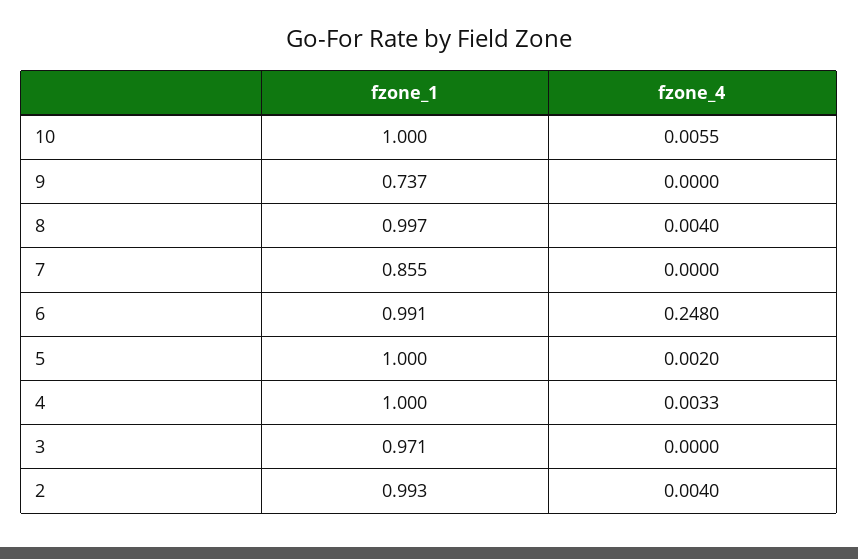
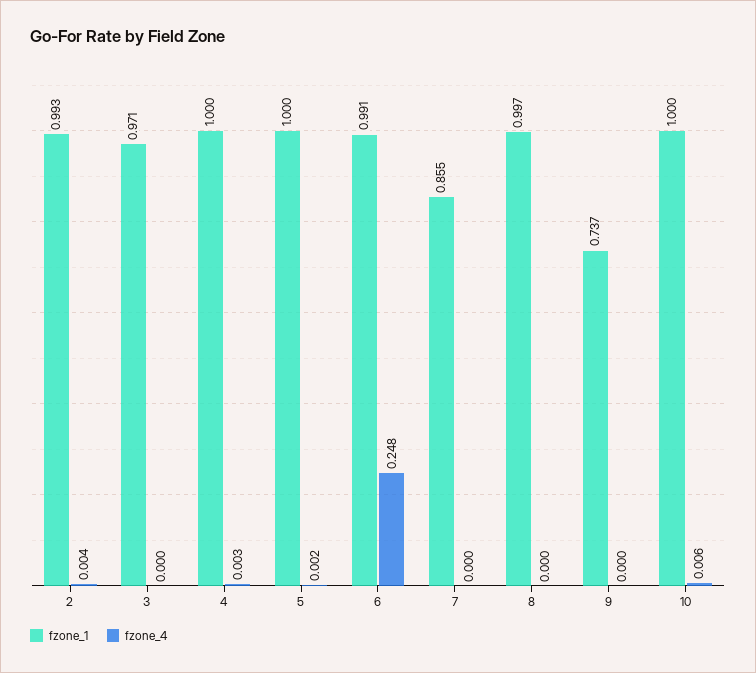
fzone_4, 8: 0.004 -> 0

